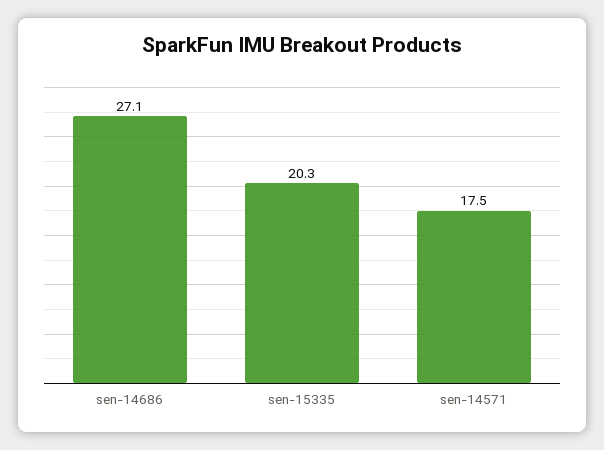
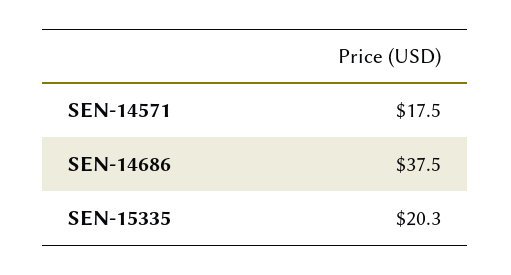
sen-14686: 27.1 -> 37.5

